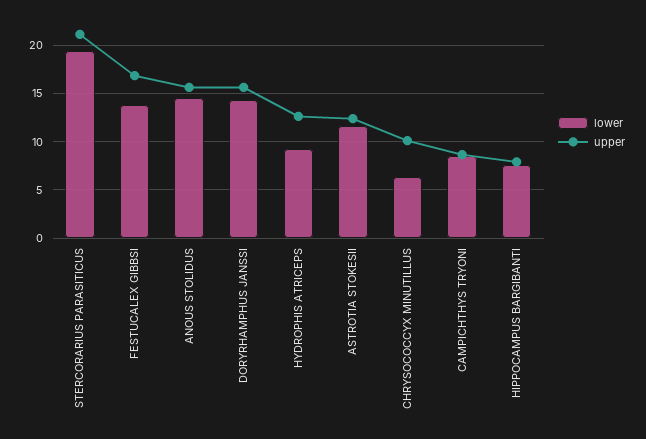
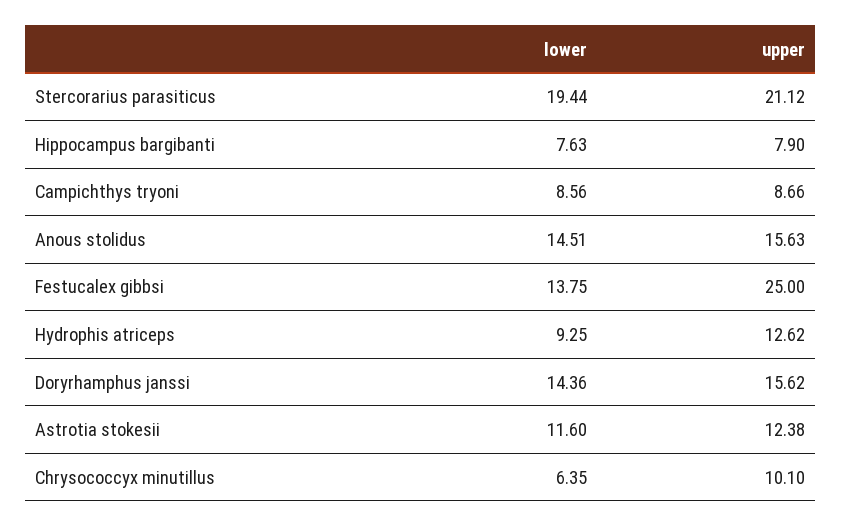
upper, FESTUCALEX GIBBSI: 17 -> 25

